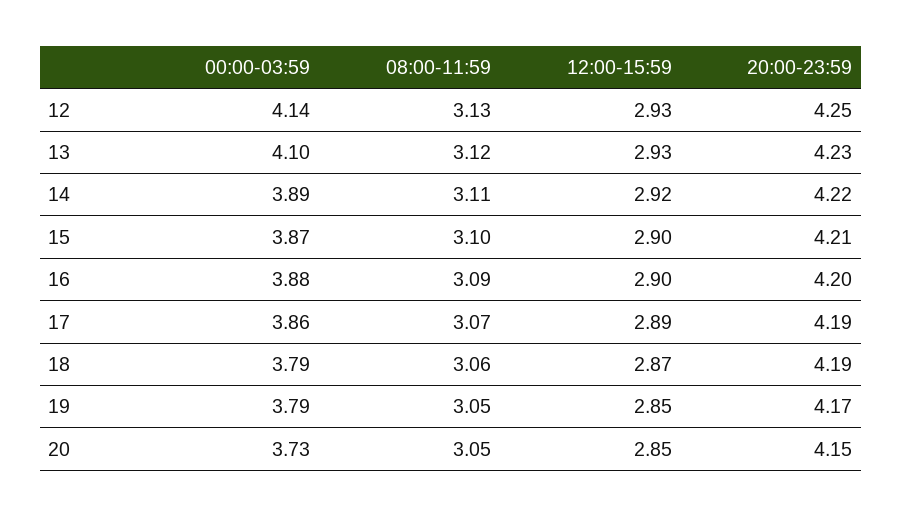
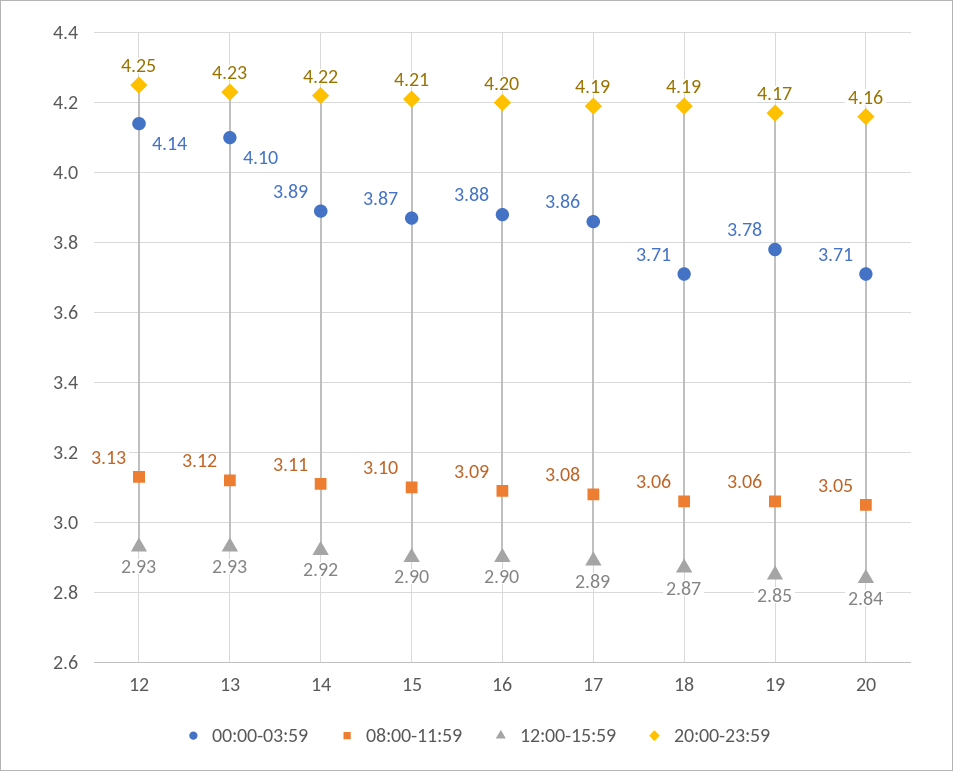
08:00-11:59, 17: 3.07 -> 3.08
00:00-03:59, 18: 3.79 -> 3.71
00:00-03:59, 19: 3.79 -> 3.78
08:00-11:59, 19: 3.05 -> 3.06
00:00-03:59, 20: 3.73 -> 3.71
12:00-15:59, 20: 2.85 -> 2.84
20:00-23:59, 20: 4.15 -> 4.16

